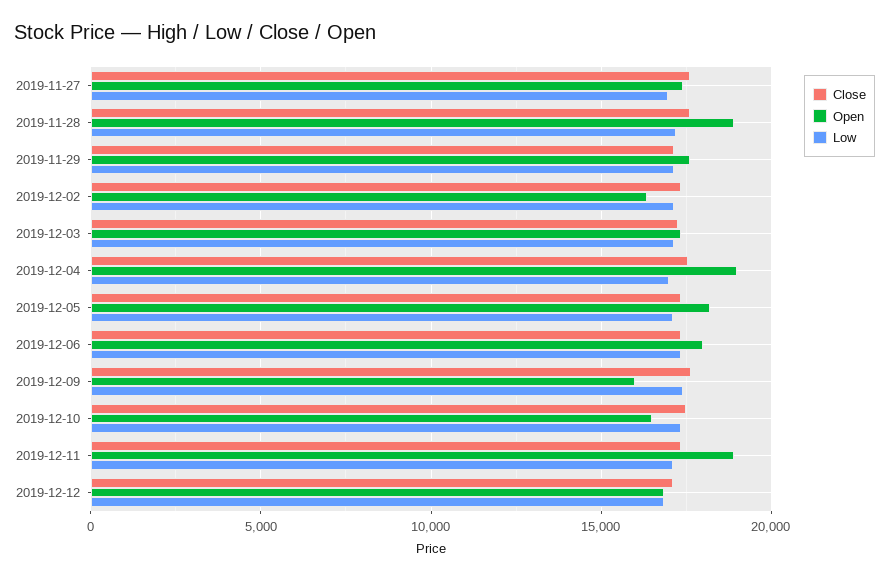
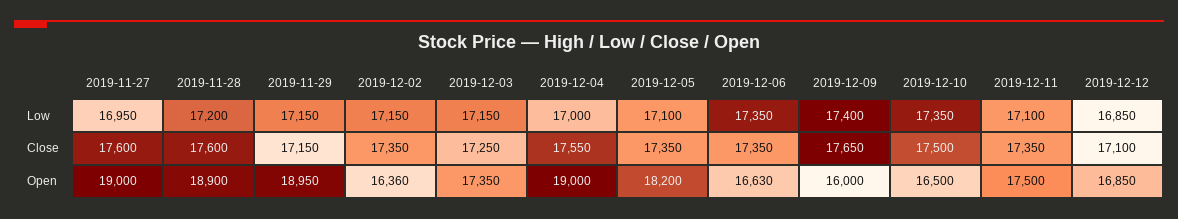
Open, 2019-11-27: 17500 -> 19000
Open, 2019-11-29: 17500 -> 18950
Open, 2019-12-06: 18000 -> 16630
Open, 2019-12-11: 19000 -> 17500

